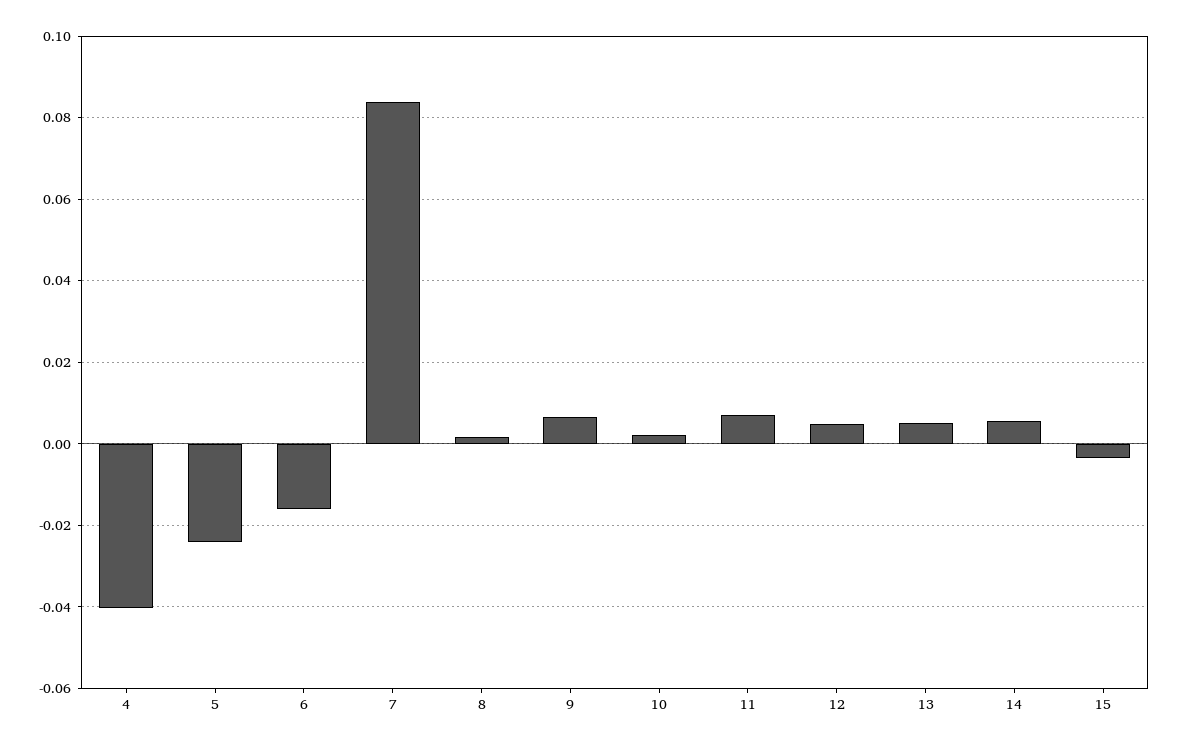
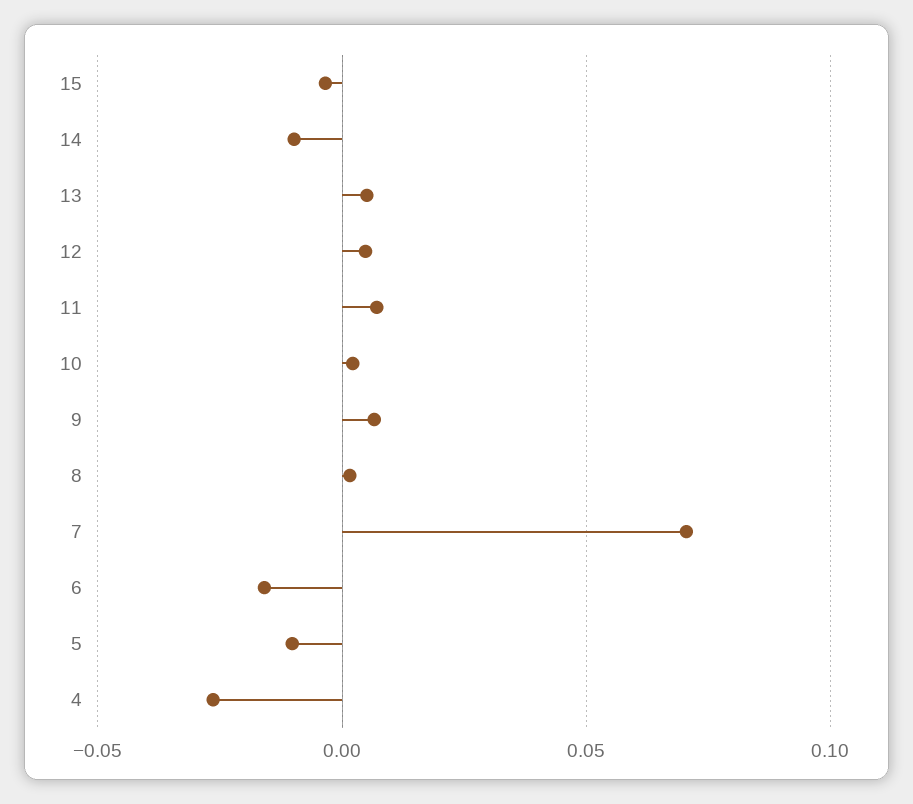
4: -0.04 -> -0.025
5: -0.024 -> -0.01
7: 0.084 -> 0.07
14: 0.006 -> -0.01

